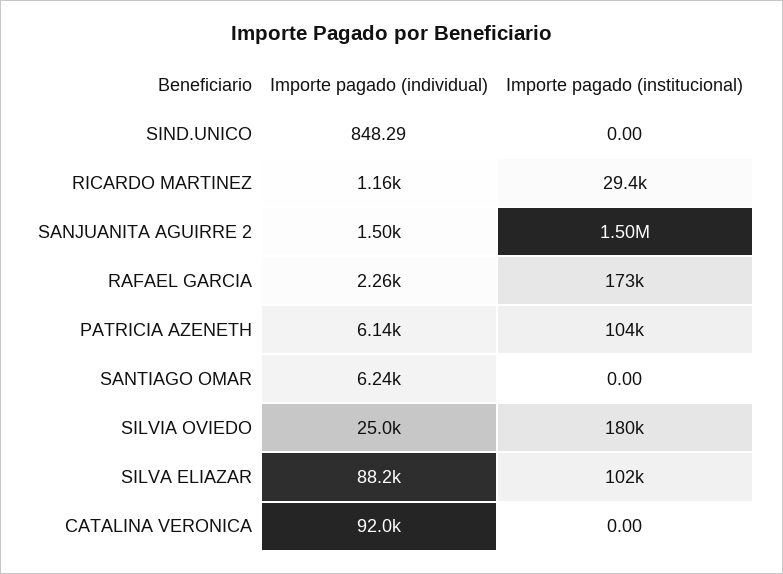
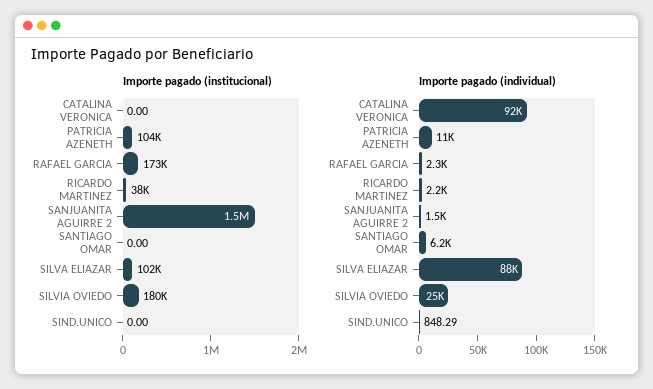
Importe pagado (individual), RICARDO MARTINEZ: 1160 -> 2200
Importe pagado (institucional), RICARDO MARTINEZ: 29400 -> 38000
Importe pagado (individual), PATRICIA AZENETH: 6140 -> 11000

